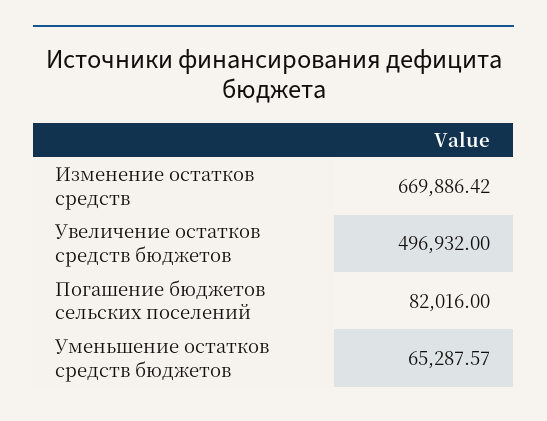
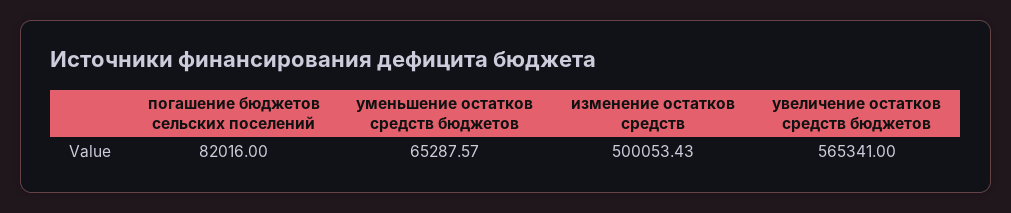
Изменение остатков средств: 669886.42 -> 500053.43
Увеличение остатков средств бюджетов: 496932 -> 565341

